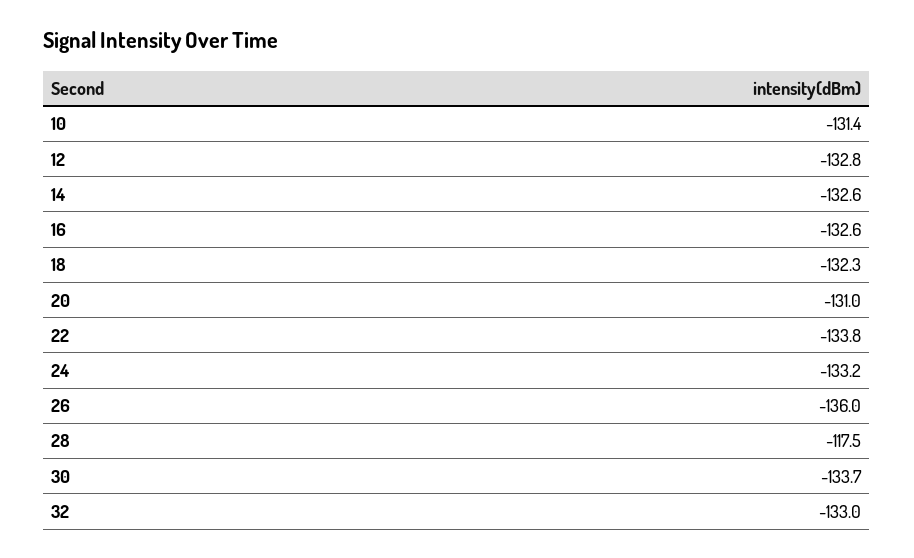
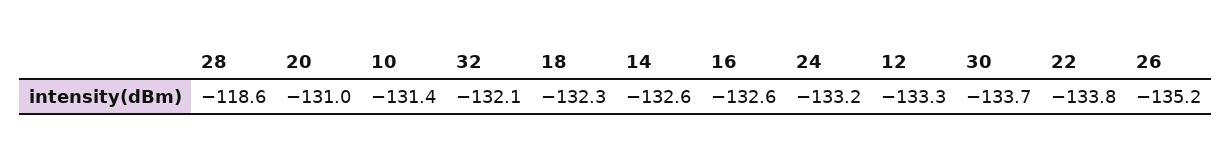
12: -132.8 -> -133.3
26: -136 -> -135.2
28: -117.5 -> -118.6
32: -133 -> -132.1

